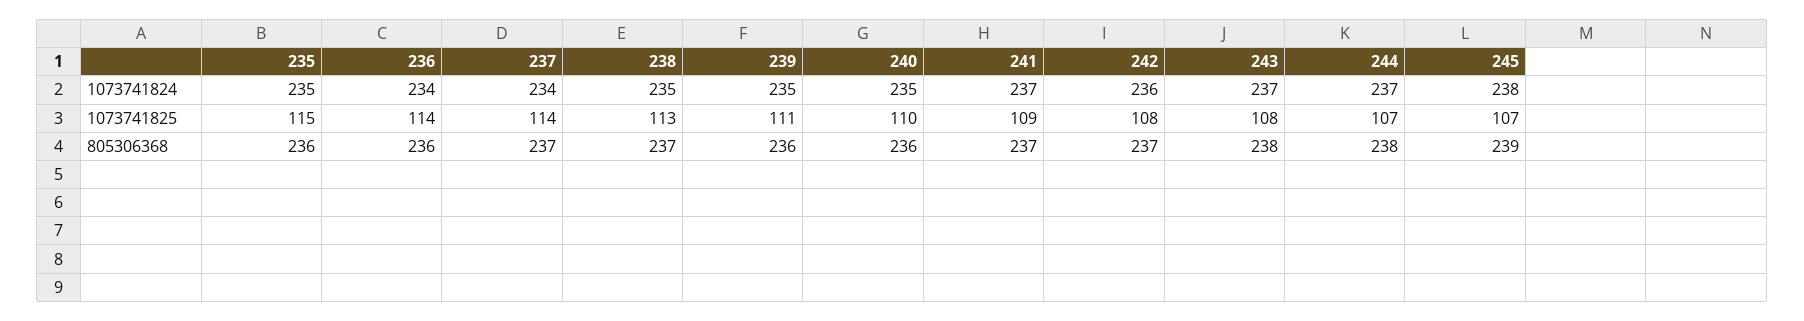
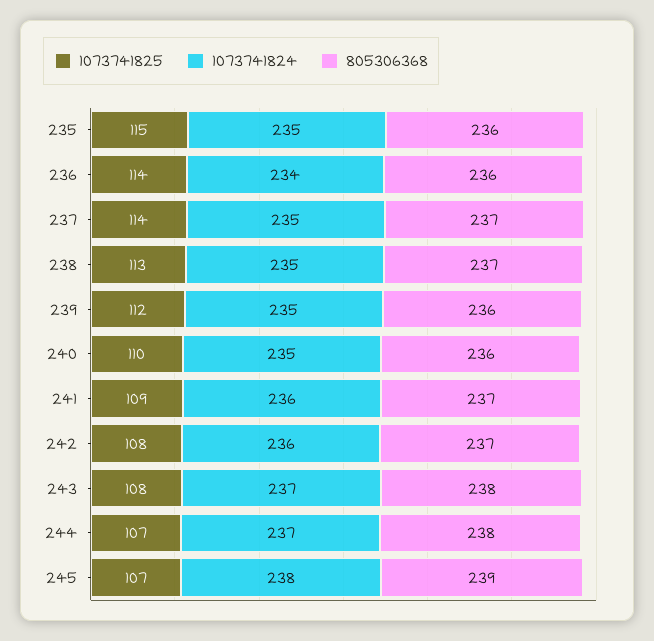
1073741824, 237: 234 -> 235
1073741824, 241: 237 -> 236
1073741825, 239: 111 -> 112

